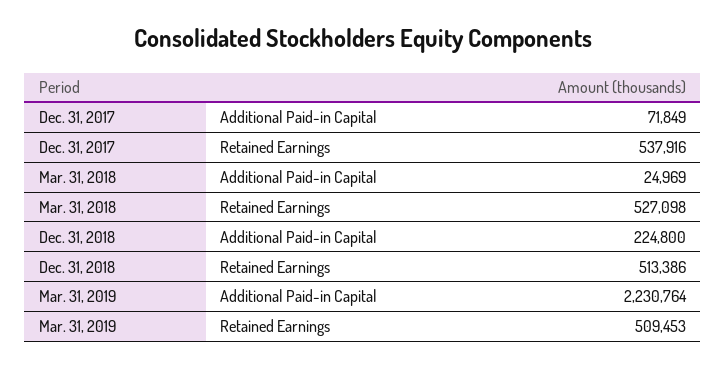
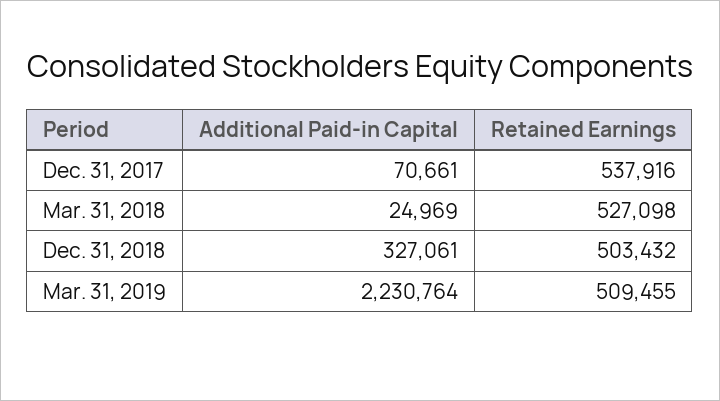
Dec. 31, 2017, Additional Paid-in Capital: 71849 -> 70661
Dec. 31, 2018, Additional Paid-in Capital: 224800 -> 327061
Dec. 31, 2018, Retained Earnings: 513386 -> 503432
Mar. 31, 2019, Retained Earnings: 509453 -> 509455

